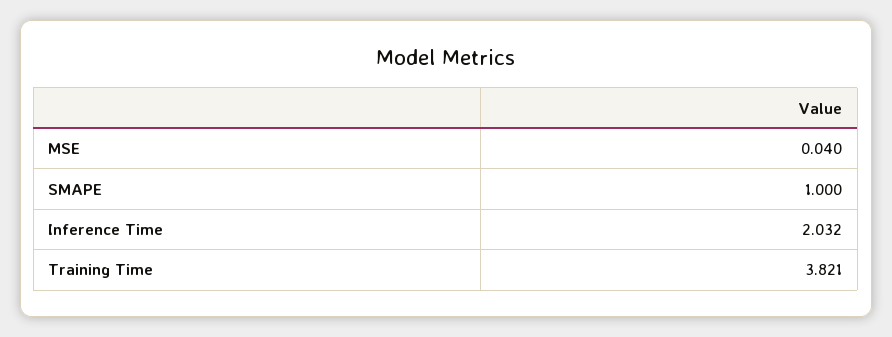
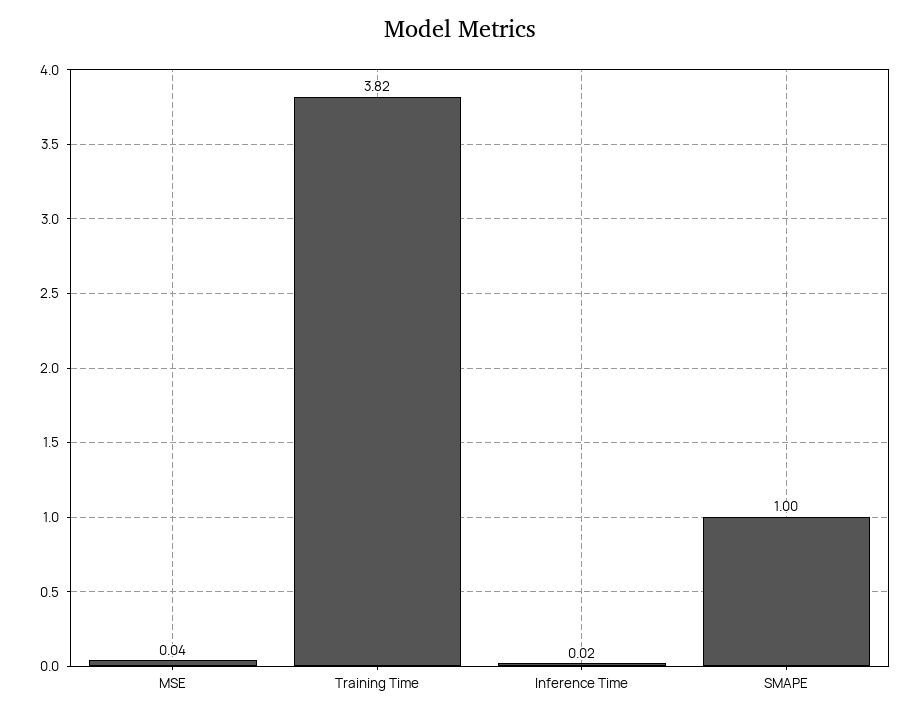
Inference Time: 2.032 -> 0.02

